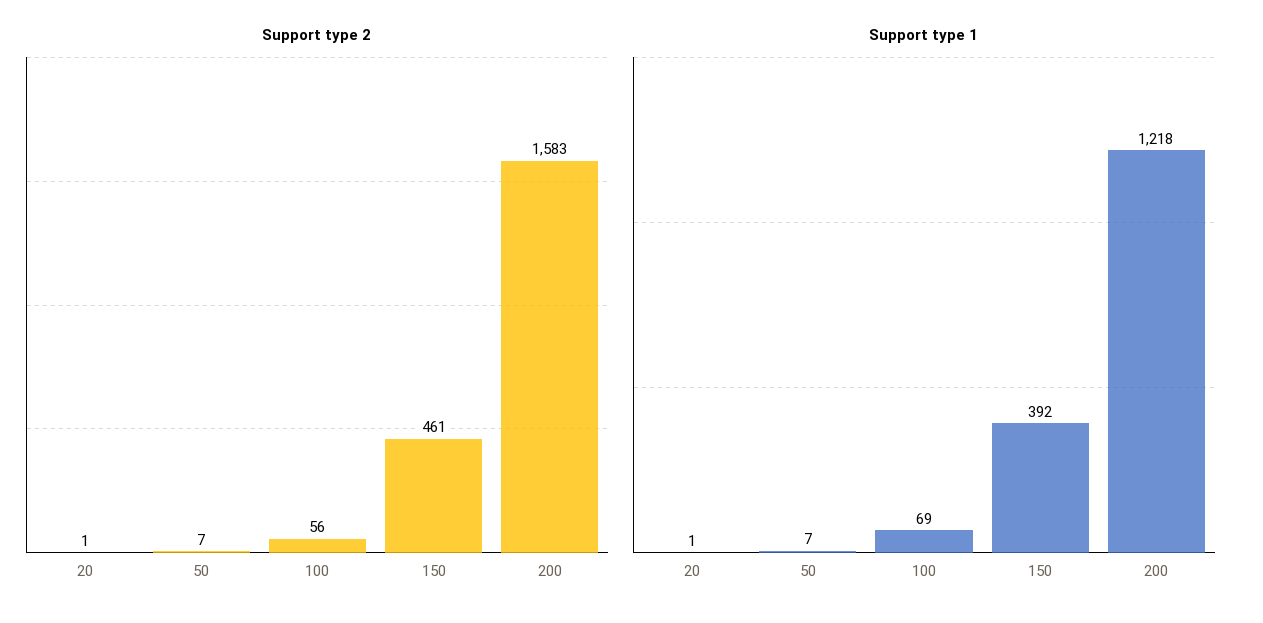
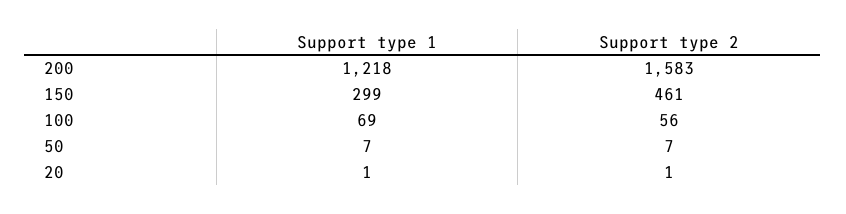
Support type 1, 150: 392 -> 299

